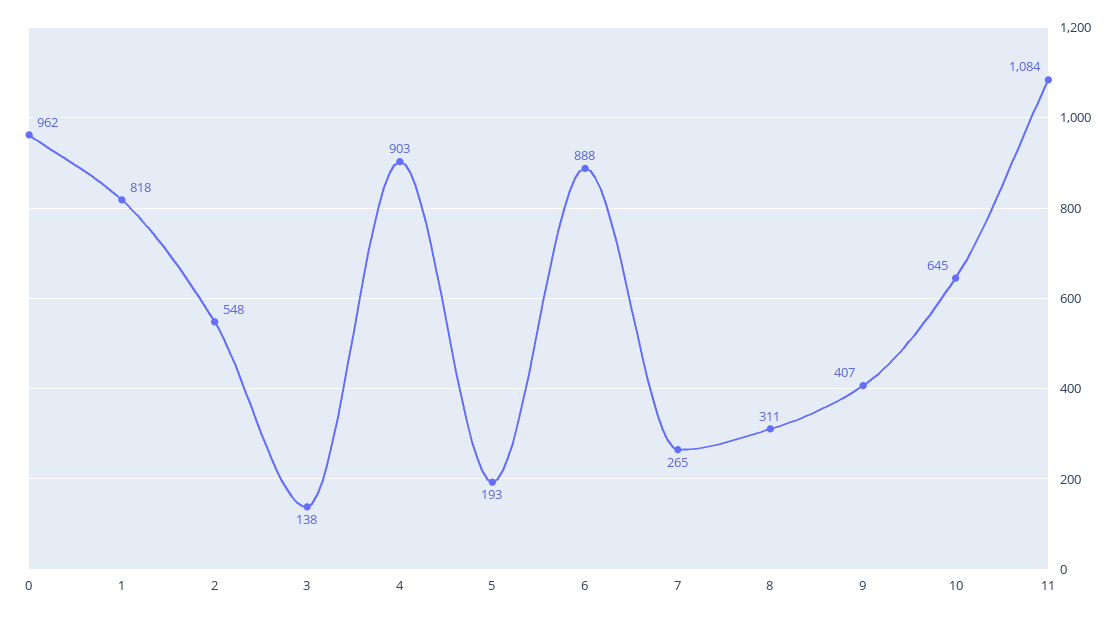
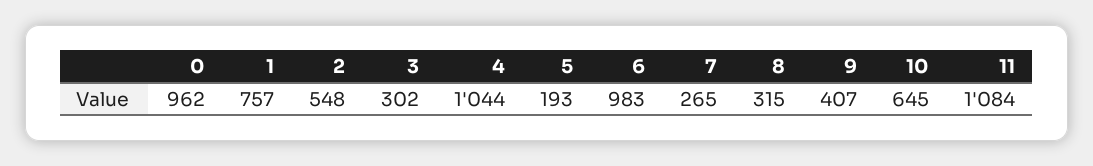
1: 818 -> 757
3: 138 -> 302
4: 903 -> 1044
6: 888 -> 983
8: 311 -> 315

